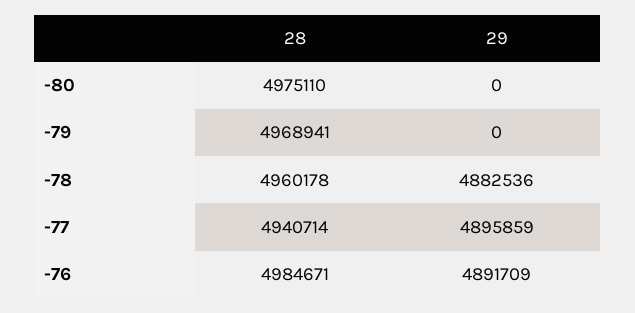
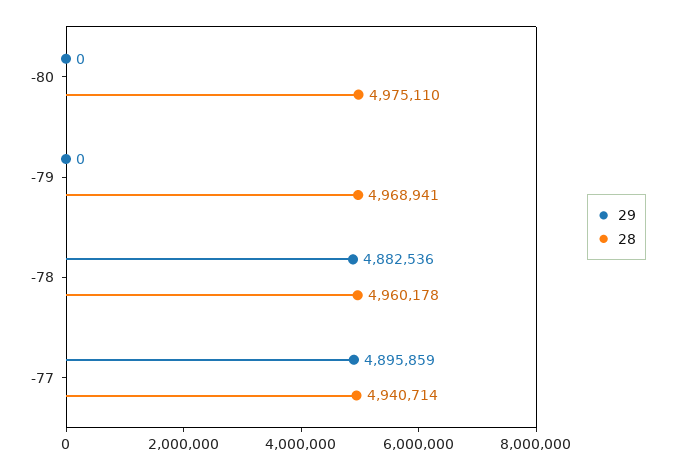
28, -76: 4984671 -> none
29, -76: 4891709 -> none

